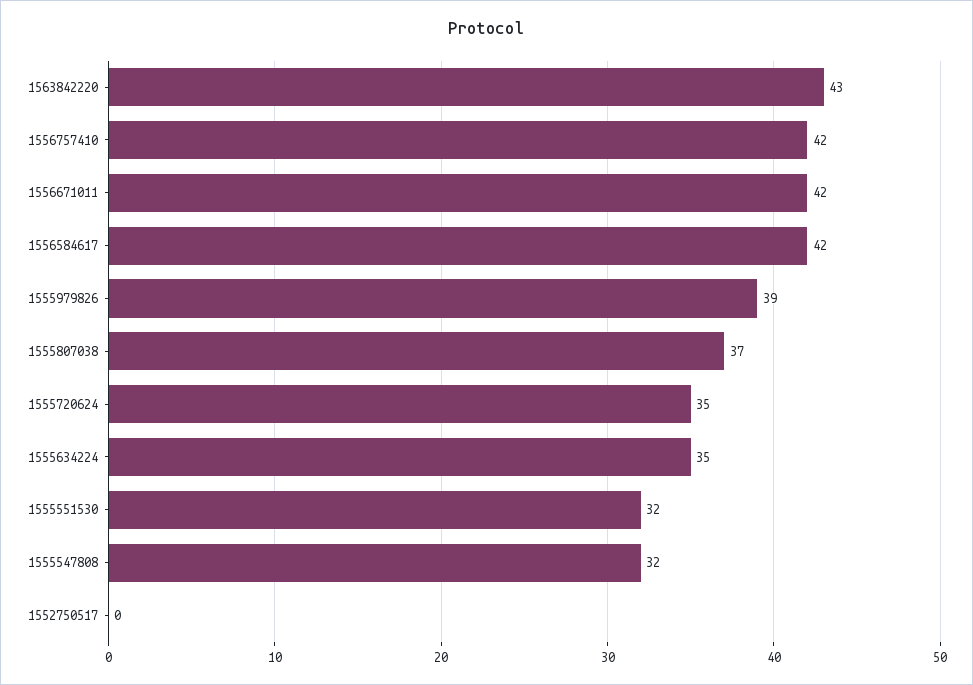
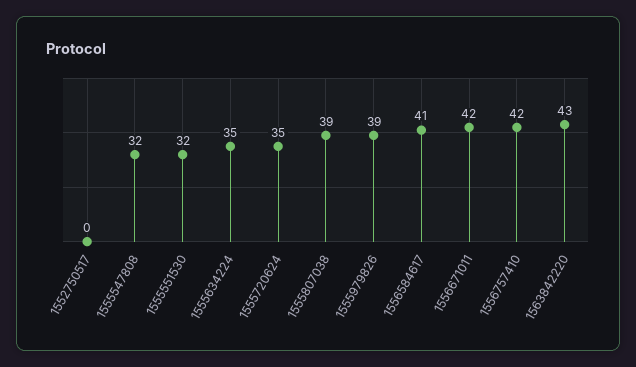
1556584617: 42 -> 41
1555807038: 37 -> 39

